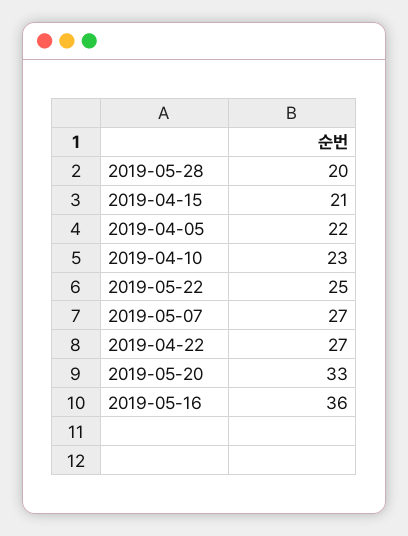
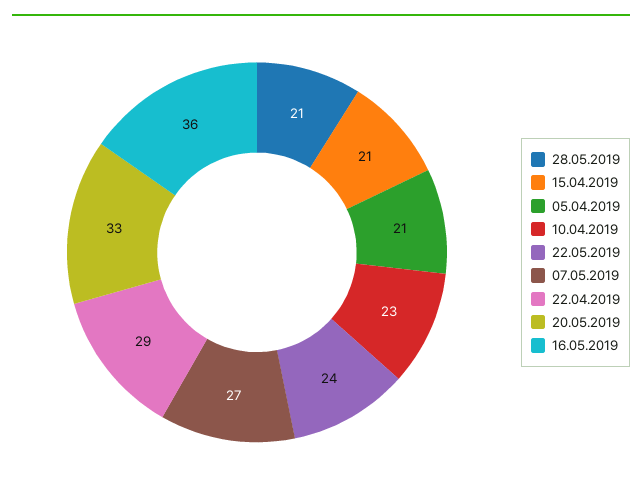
2019-05-28: 20 -> 21
2019-04-05: 22 -> 21
2019-05-22: 25 -> 24
2019-04-22: 27 -> 29

